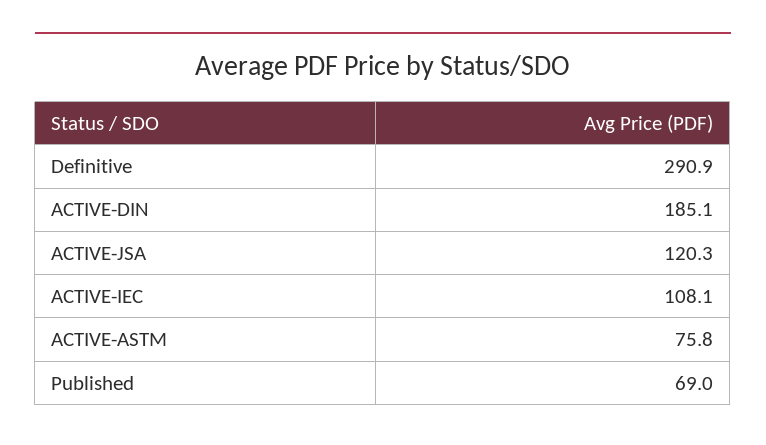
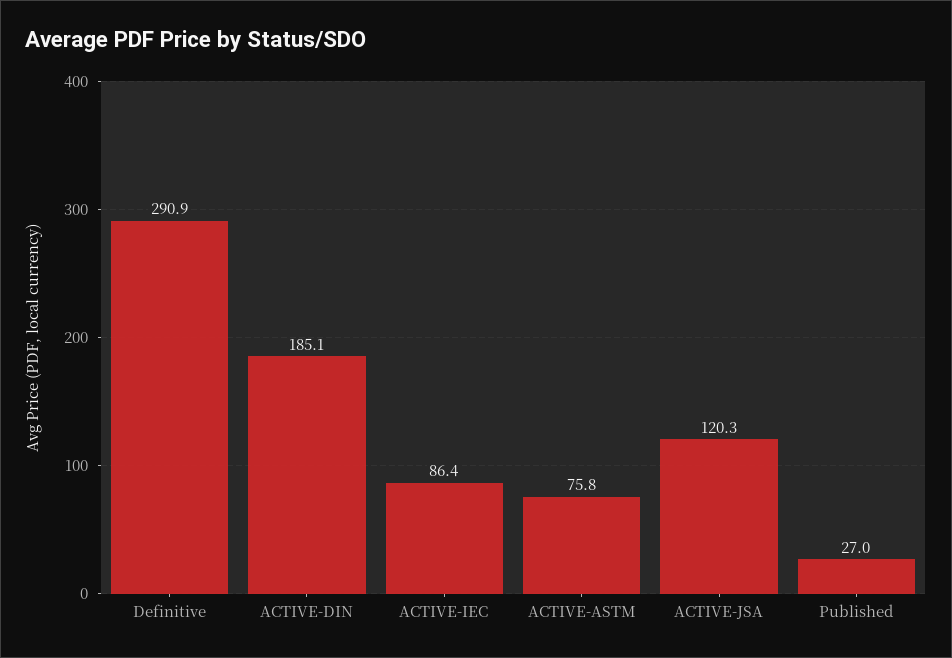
ACTIVE-IEC: 108.1 -> 86.4
Published: 69 -> 27

